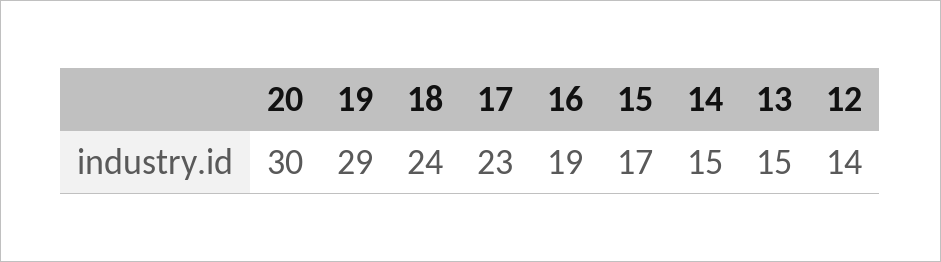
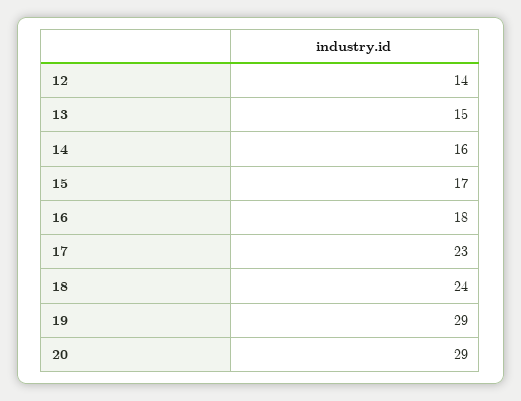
20: 30 -> 29
16: 19 -> 18
14: 15 -> 16

